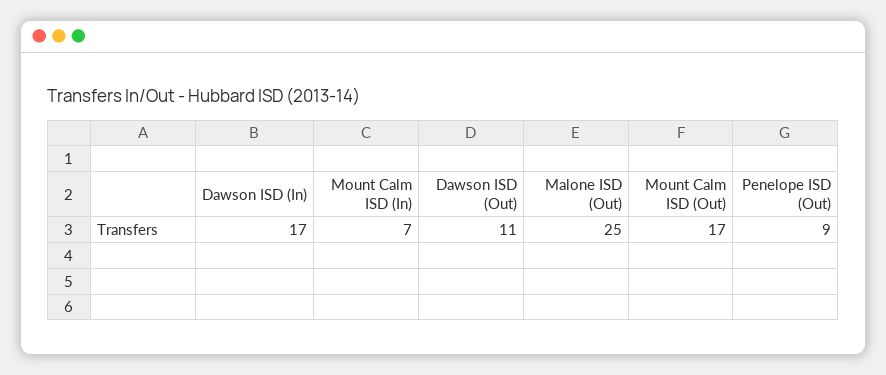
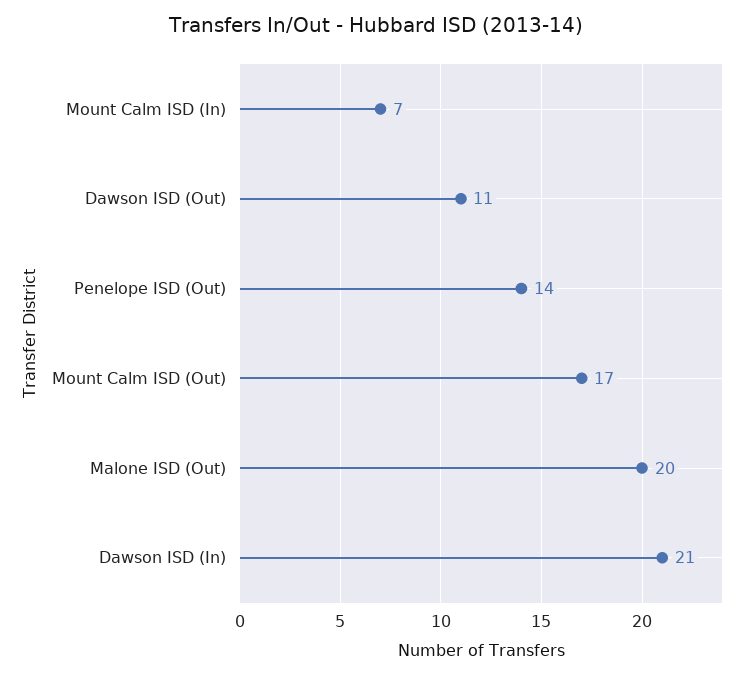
Dawson ISD (In): 17 -> 21
Malone ISD (Out): 25 -> 20
Penelope ISD (Out): 9 -> 14

